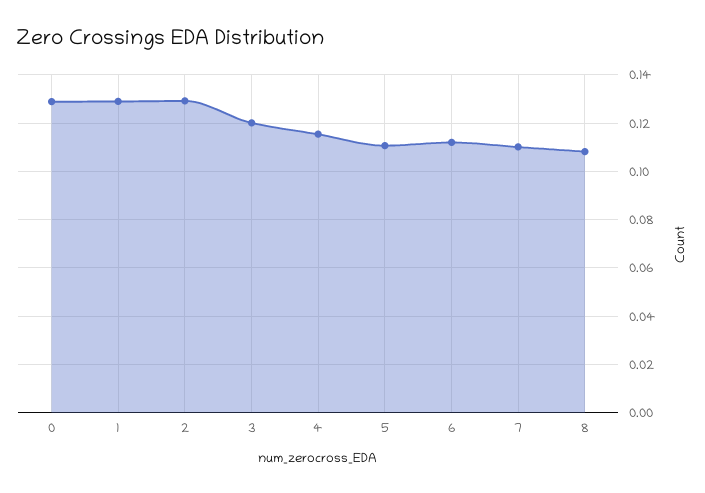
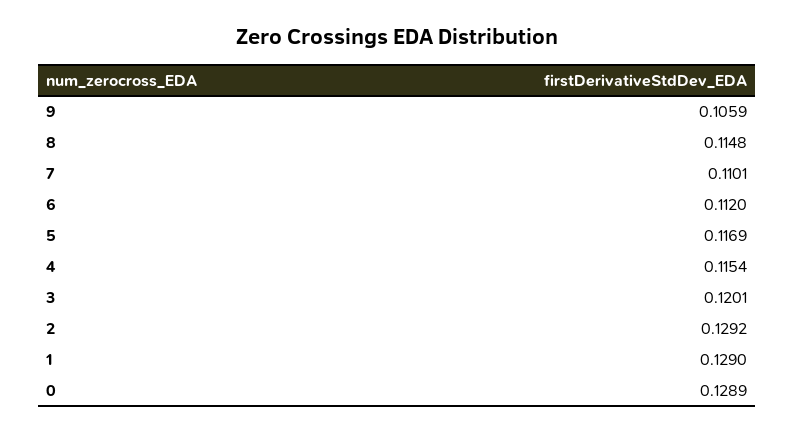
5: 0.11 -> 0.1169
8: 0.1075 -> 0.1148
9: none -> 0.1059

